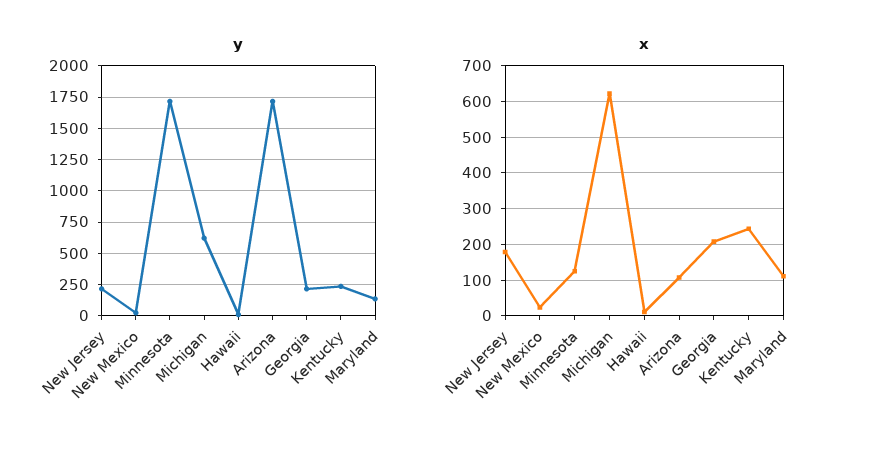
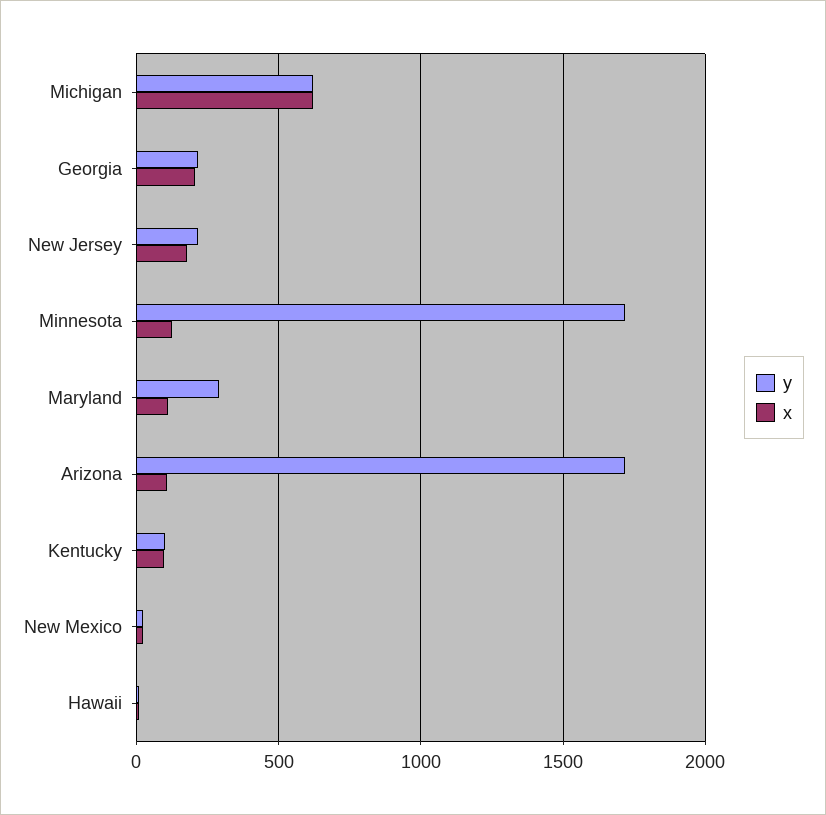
y, Kentucky: 250 -> 100
y, Maryland: 150 -> 300
x, Kentucky: 240 -> 100

